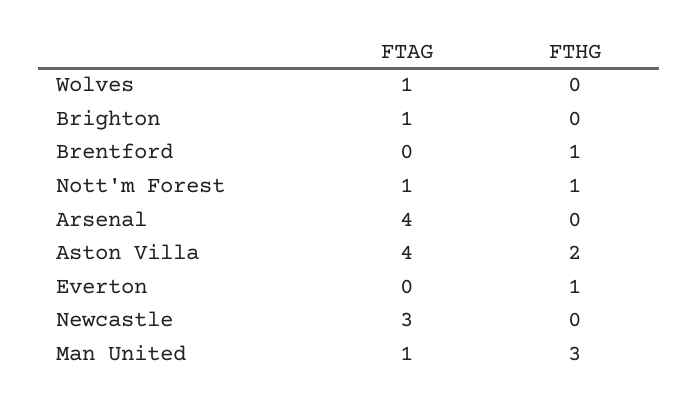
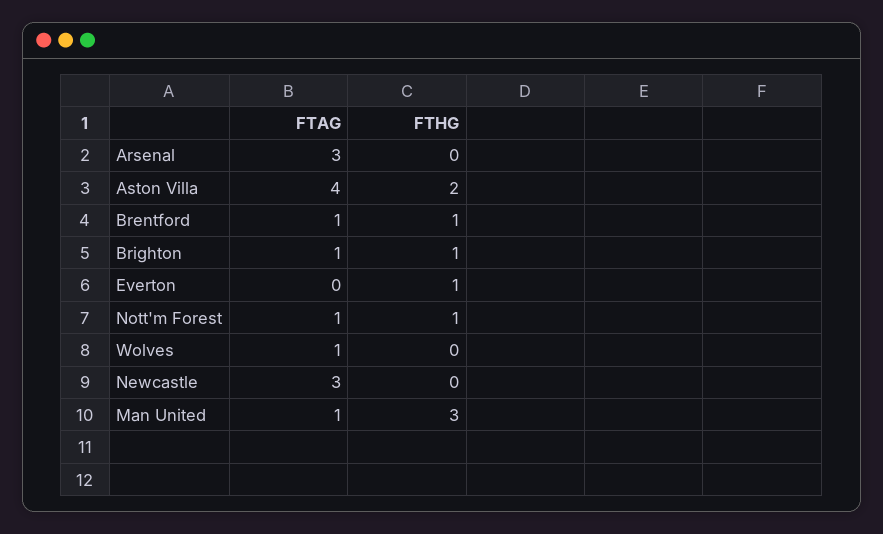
FTHG, Brighton: 0 -> 1
FTAG, Brentford: 0 -> 1
FTAG, Arsenal: 4 -> 3

